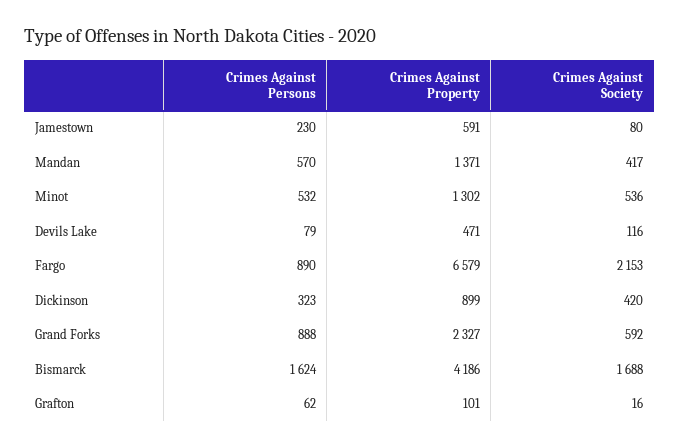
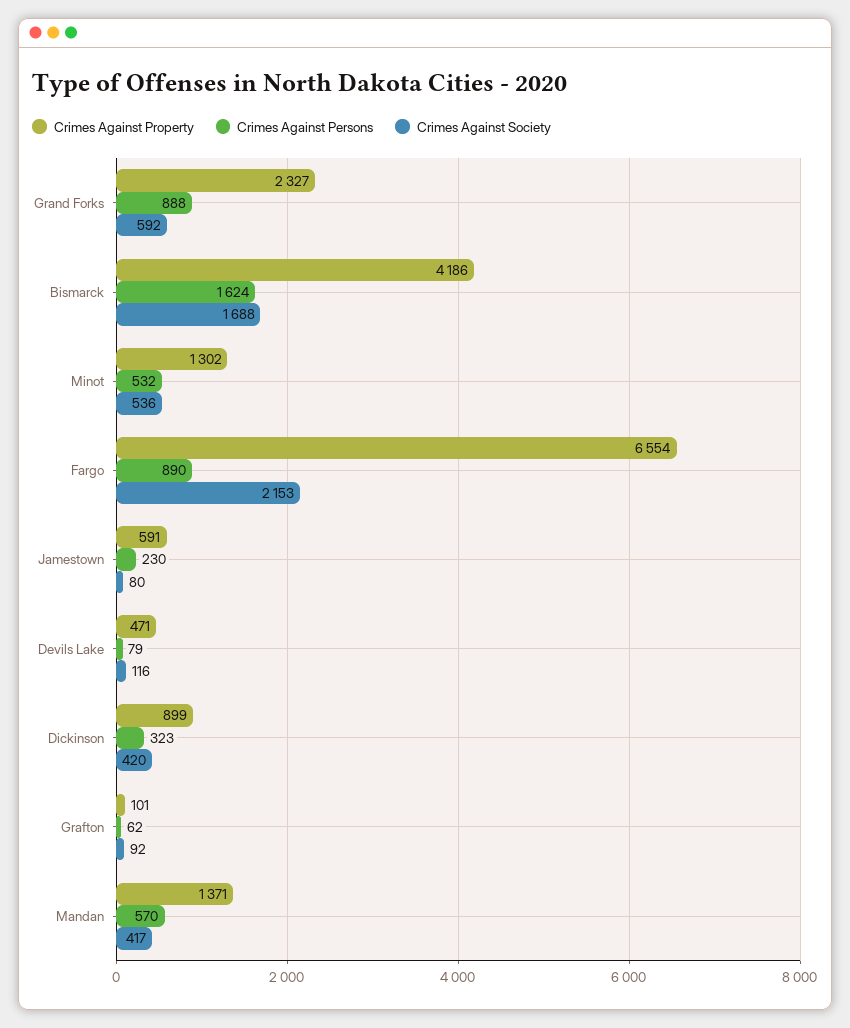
Crimes Against Property, Fargo: 6579 -> 6554
Crimes Against Society, Grafton: 16 -> 92

